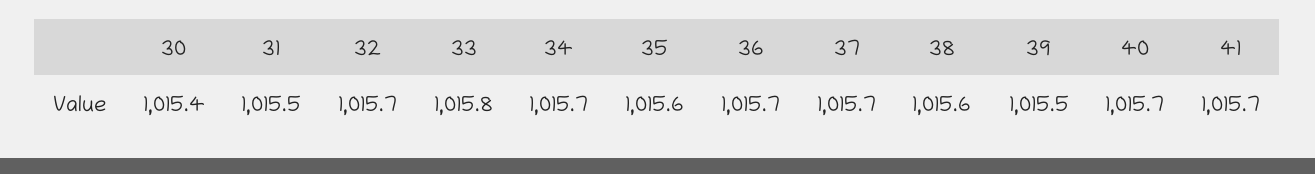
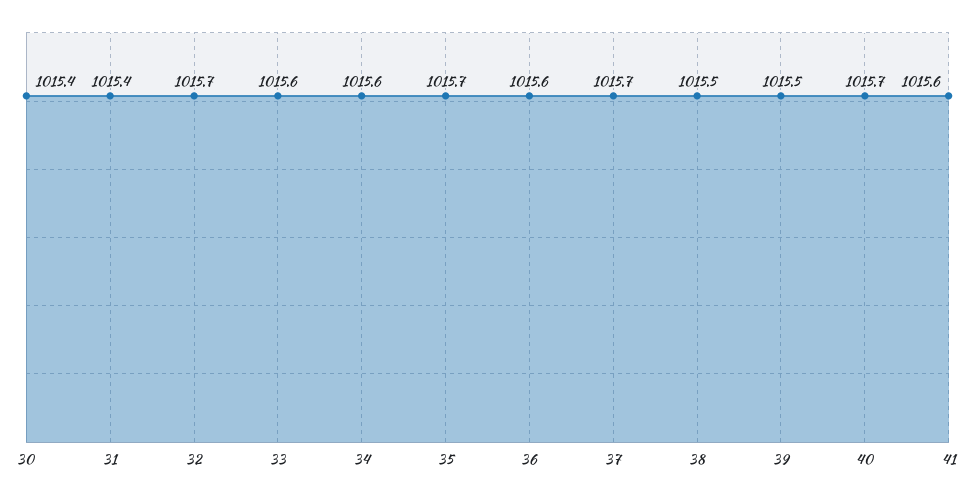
31: 1015.5 -> 1015.4
33: 1015.8 -> 1015.6
34: 1015.7 -> 1015.6
35: 1015.6 -> 1015.7
36: 1015.7 -> 1015.6
38: 1015.6 -> 1015.5
41: 1015.7 -> 1015.6

